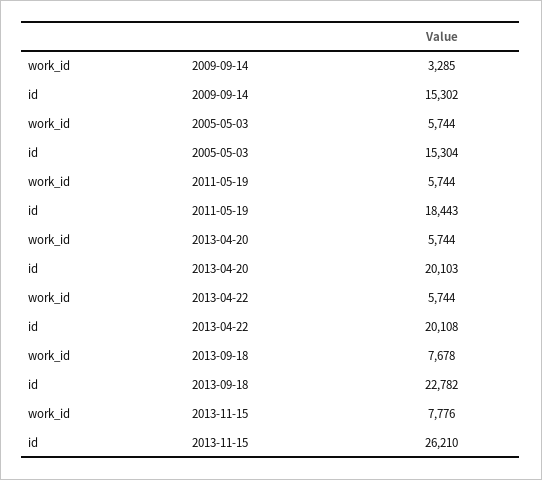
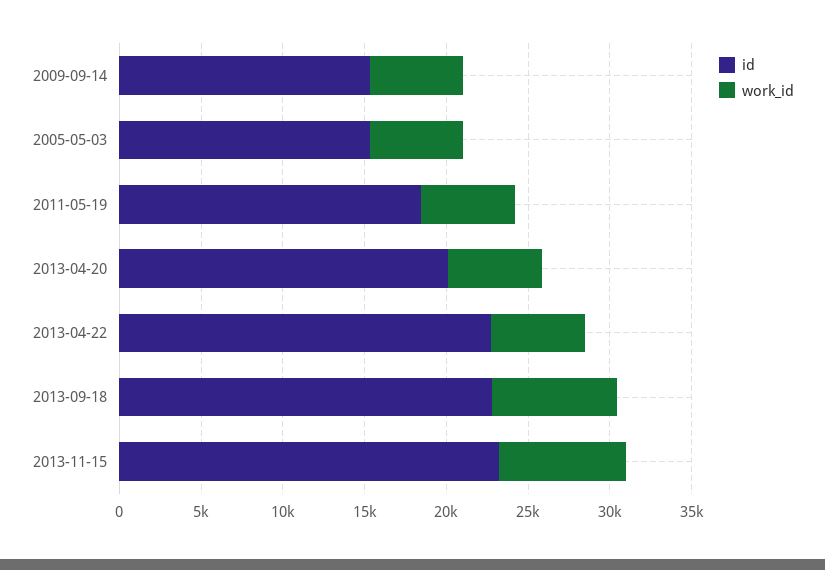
work_id, 2009-09-14: 3285 -> 6000
id, 2013-04-22: 20108 -> 23000
id, 2013-11-15: 26210 -> 23000

